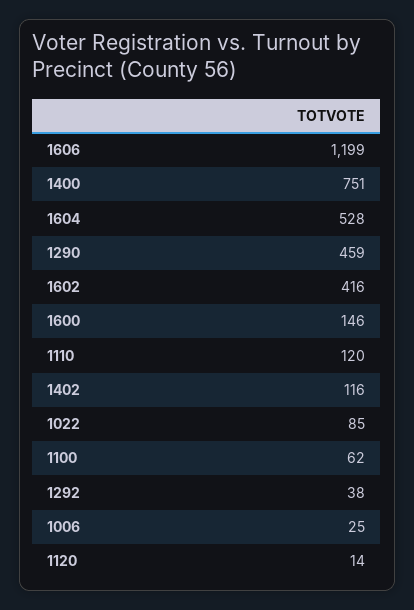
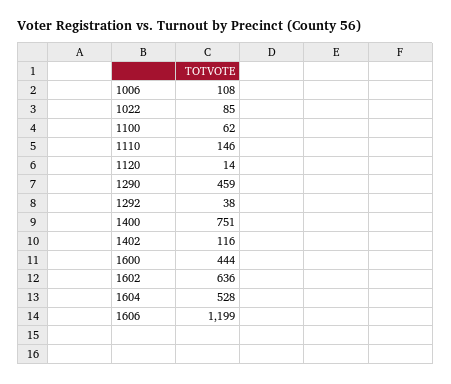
1602: 416 -> 636
1600: 146 -> 444
1110: 120 -> 146
1006: 25 -> 108

